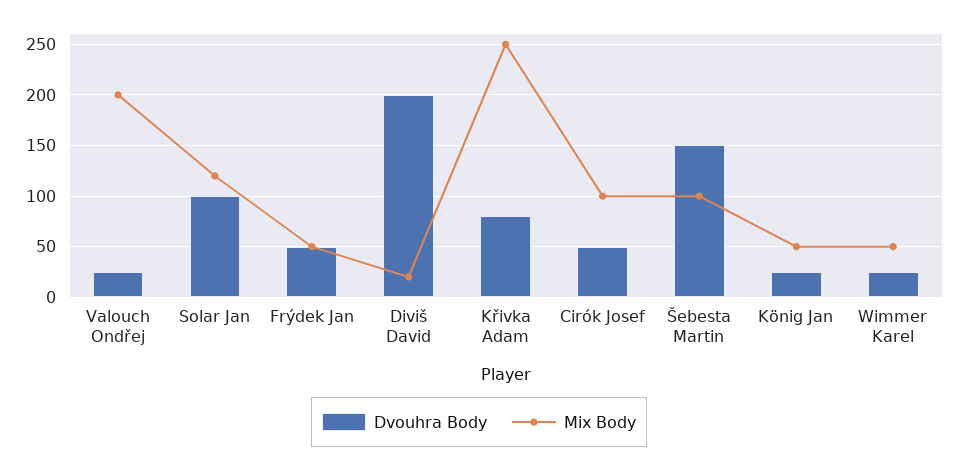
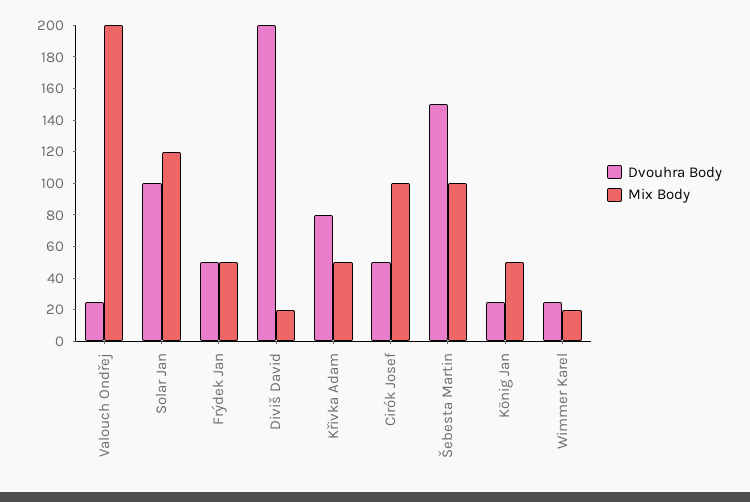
Mix Body, Křivka Adam: 250 -> 50
Mix Body, Wimmer Karel: 50 -> 20

